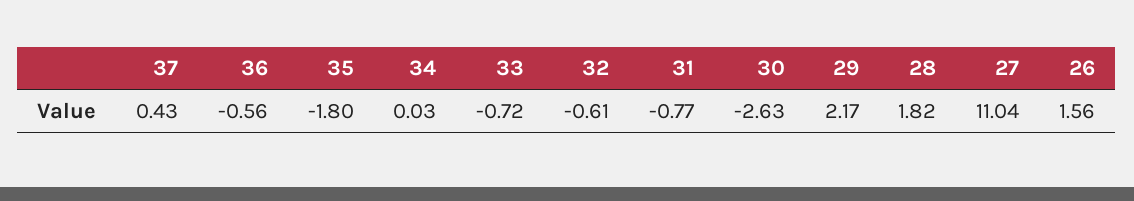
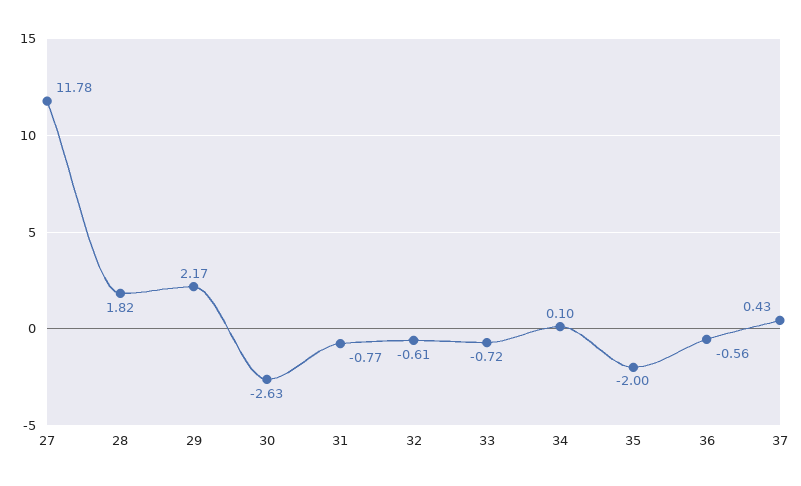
35: -1.8 -> -2
34: 0.03 -> 0.1
27: 11.04 -> 11.78
26: 1.56 -> none

